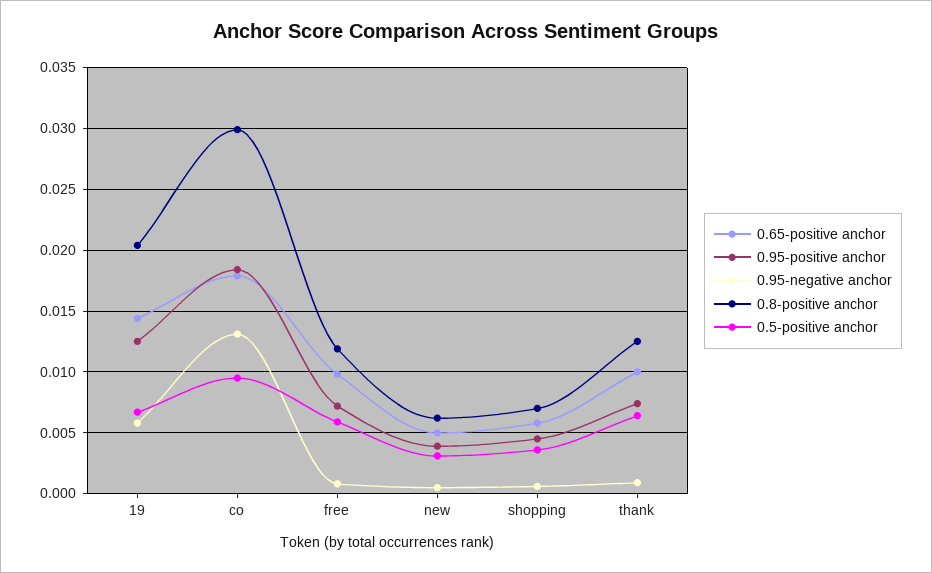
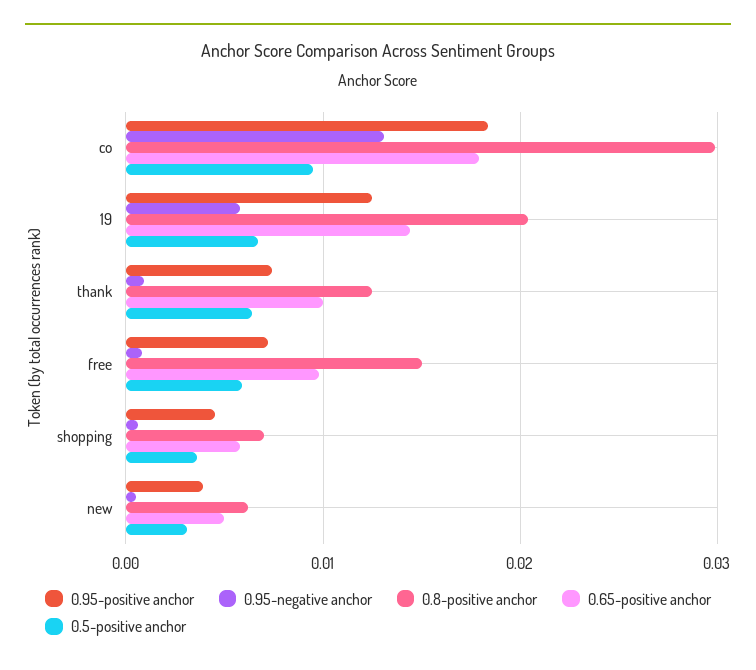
0.8-positive anchor, free: 0.012 -> 0.015

